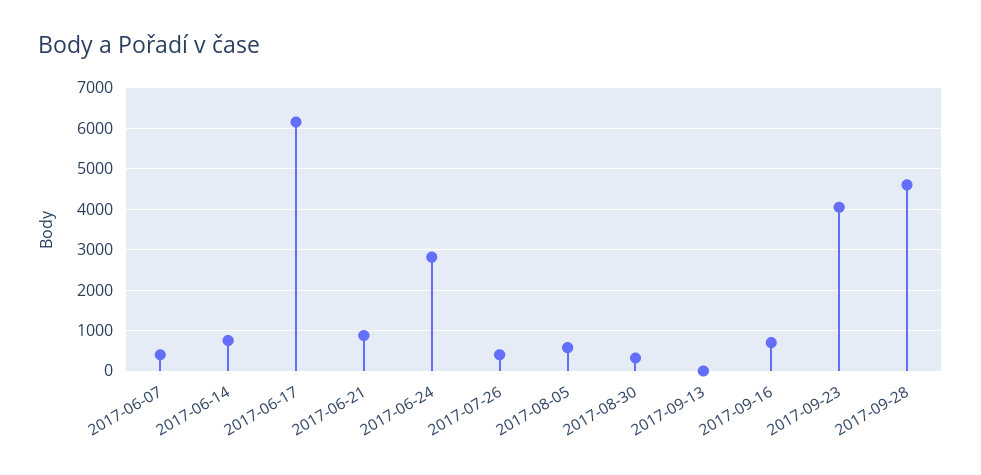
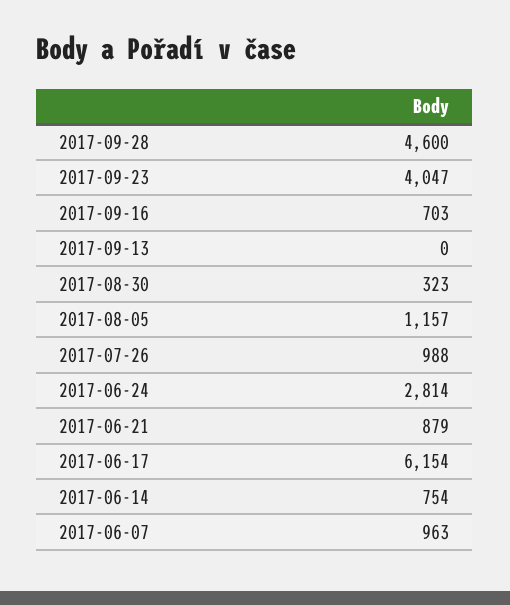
2017-06-07: 400 -> 963
2017-07-26: 400 -> 988
2017-08-05: 600 -> 1157

